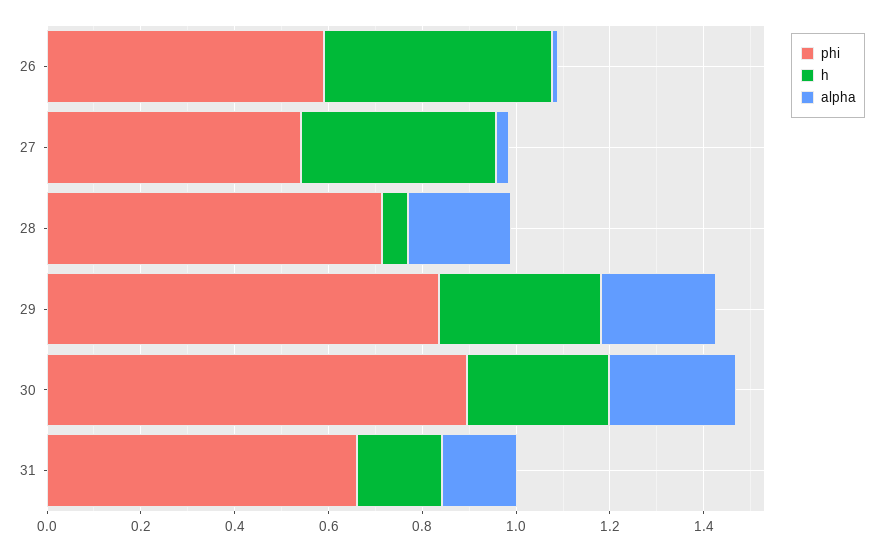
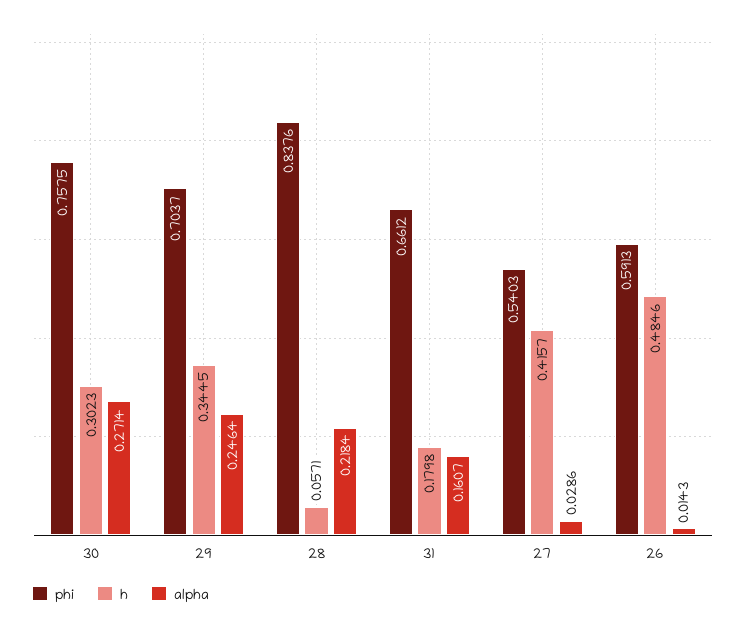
phi, 28: 0.7 -> 0.8376
phi, 29: 0.85 -> 0.7037
phi, 30: 0.9 -> 0.7575

